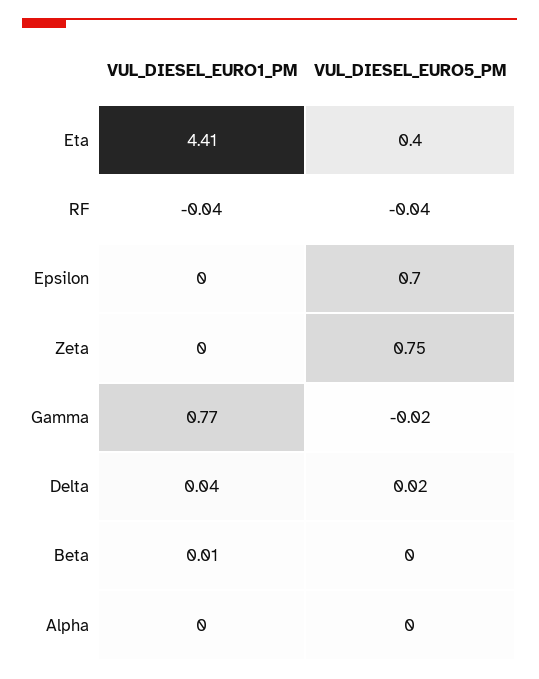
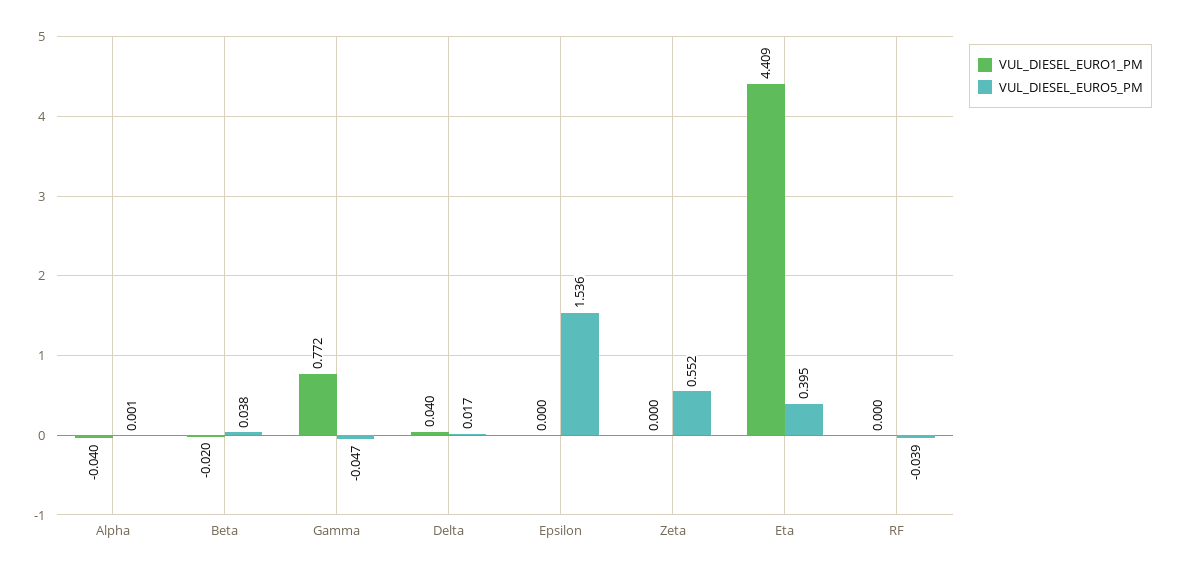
VUL_DIESEL_EURO1_PM, RF: -0.04 -> 0
VUL_DIESEL_EURO5_PM, Epsilon: 0.7 -> 1.536
VUL_DIESEL_EURO5_PM, Zeta: 0.75 -> 0.552
VUL_DIESEL_EURO5_PM, Gamma: -0.02 -> -0.047
VUL_DIESEL_EURO1_PM, Beta: 0.01 -> -0.02
VUL_DIESEL_EURO5_PM, Beta: 0 -> 0.038
VUL_DIESEL_EURO1_PM, Alpha: 0 -> -0.04

